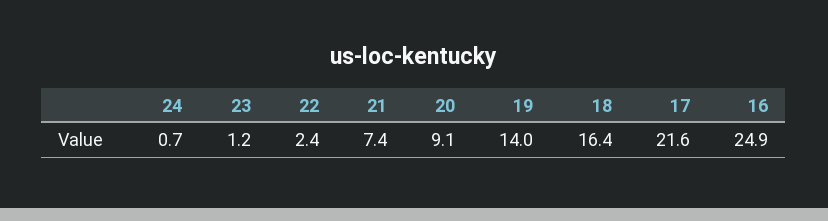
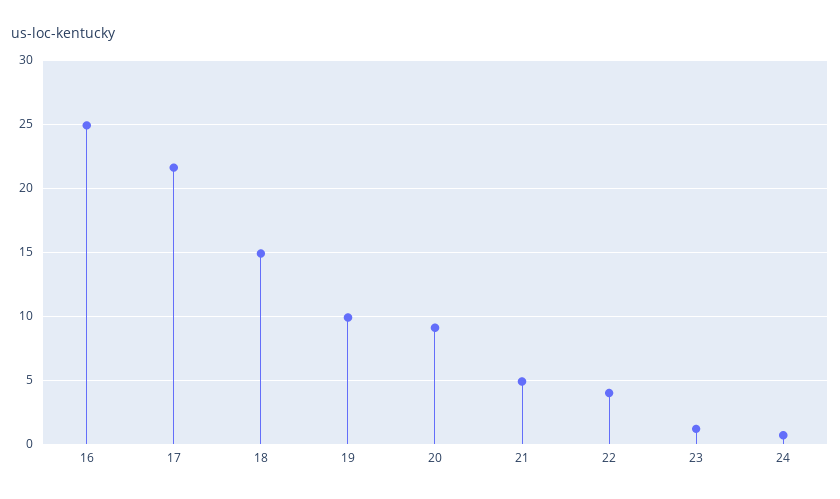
22: 2.4 -> 4
21: 7.4 -> 5
19: 14 -> 10
18: 16.4 -> 15

